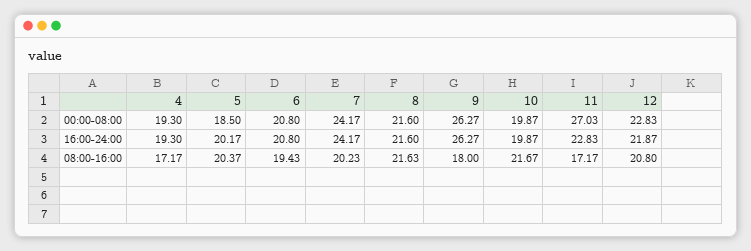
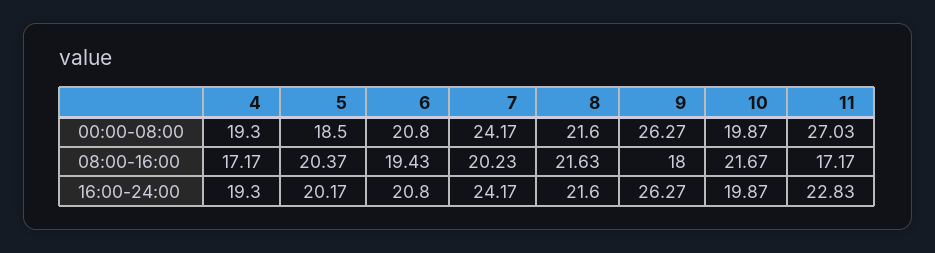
12, 00:00-08:00: 22.83 -> none
12, 16:00-24:00: 21.87 -> none
12, 08:00-16:00: 20.8 -> none

